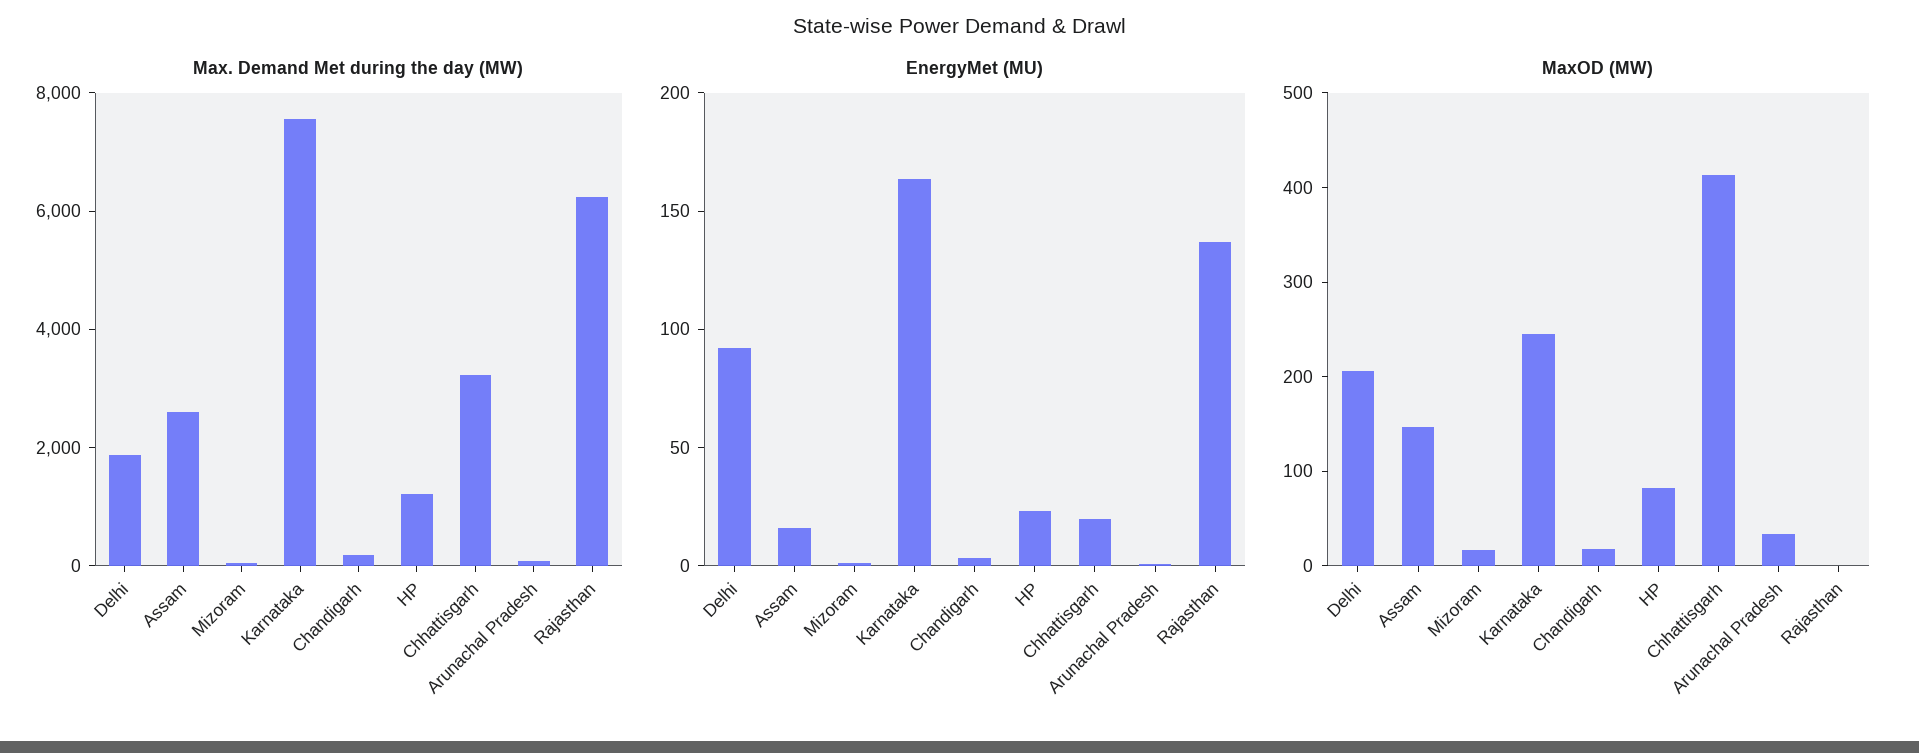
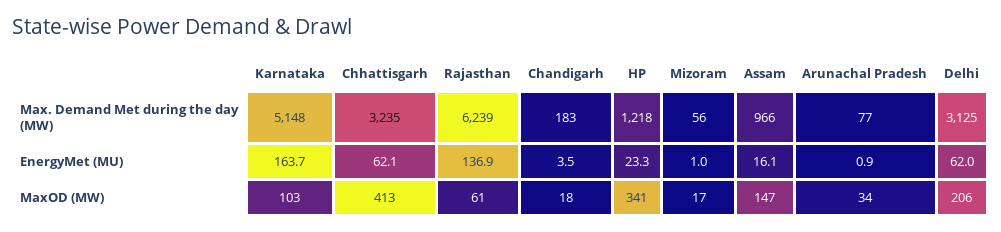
Max. Demand Met during the day (MW), Delhi: 2000 -> 3125
Max. Demand Met during the day (MW), Assam: 2500 -> 966
Max. Demand Met during the day (MW), Karnataka: 7500 -> 5148
EnergyMet (MU), Delhi: 90 -> 62
EnergyMet (MU), Chhattisgarh: 20 -> 62.1
MaxOD (MW), Karnataka: 240 -> 103
MaxOD (MW), HP: 80 -> 341
MaxOD (MW), Rajasthan: 0 -> 61

